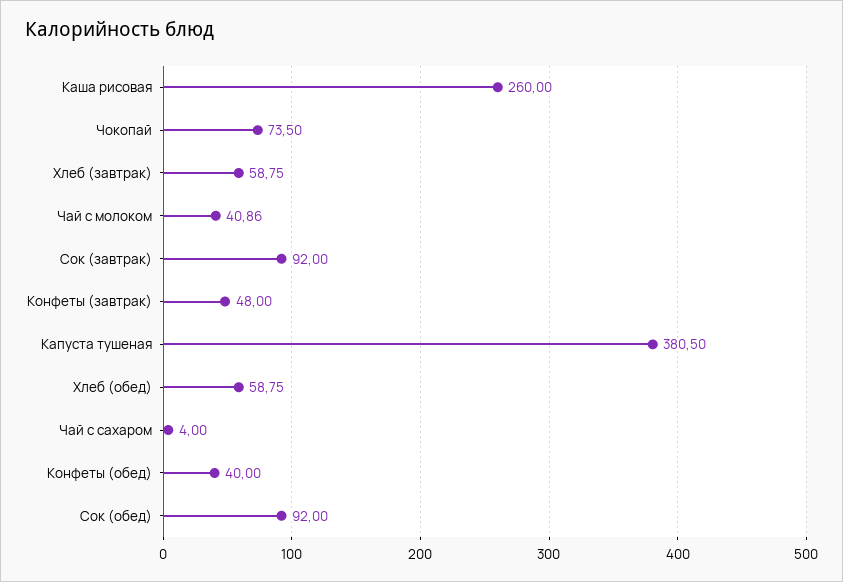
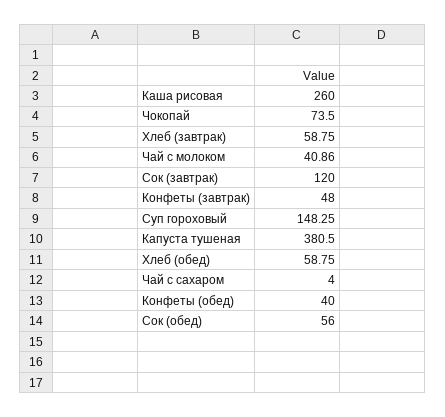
Сок (завтрак): 92 -> 120
Сок (обед): 92 -> 56
Суп гороховый: none -> 148.25

